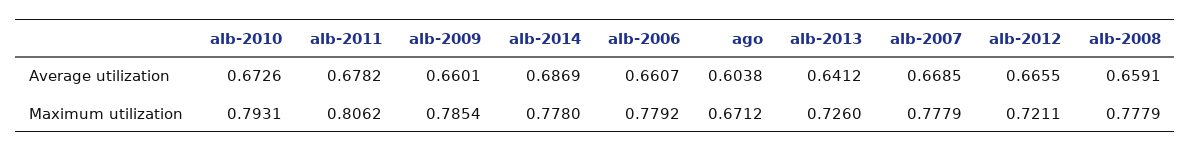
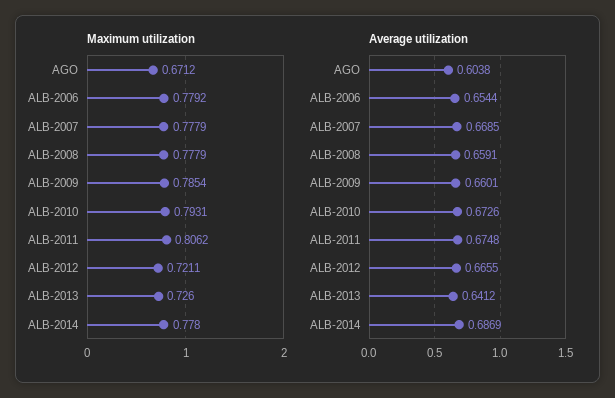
Average utilization, alb-2011: 0.6782 -> 0.6748
Average utilization, alb-2006: 0.6607 -> 0.6544

